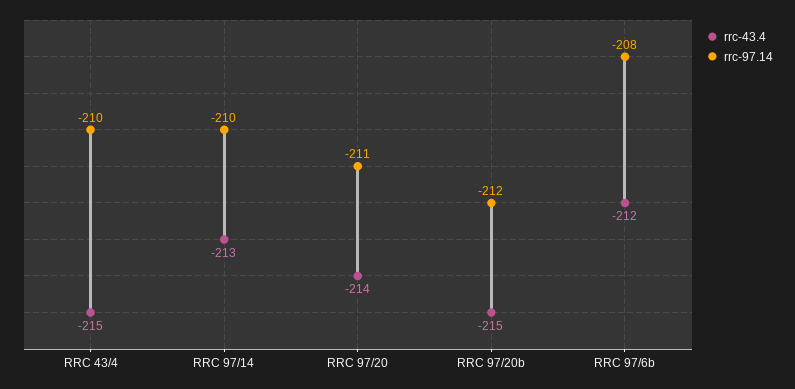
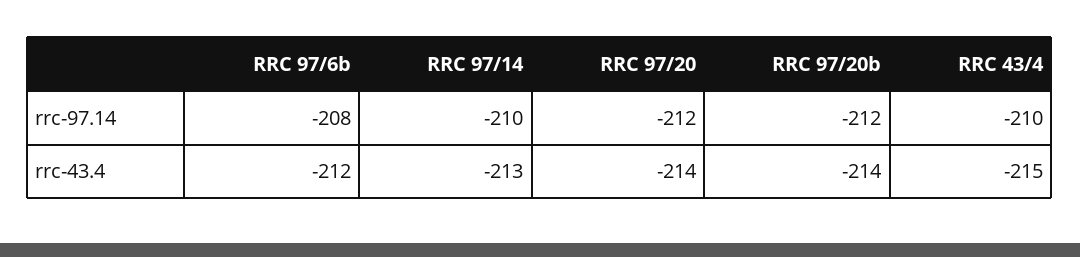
rrc-97.14, RRC 97/20: -211 -> -212
rrc-43.4, RRC 97/20b: -215 -> -214

